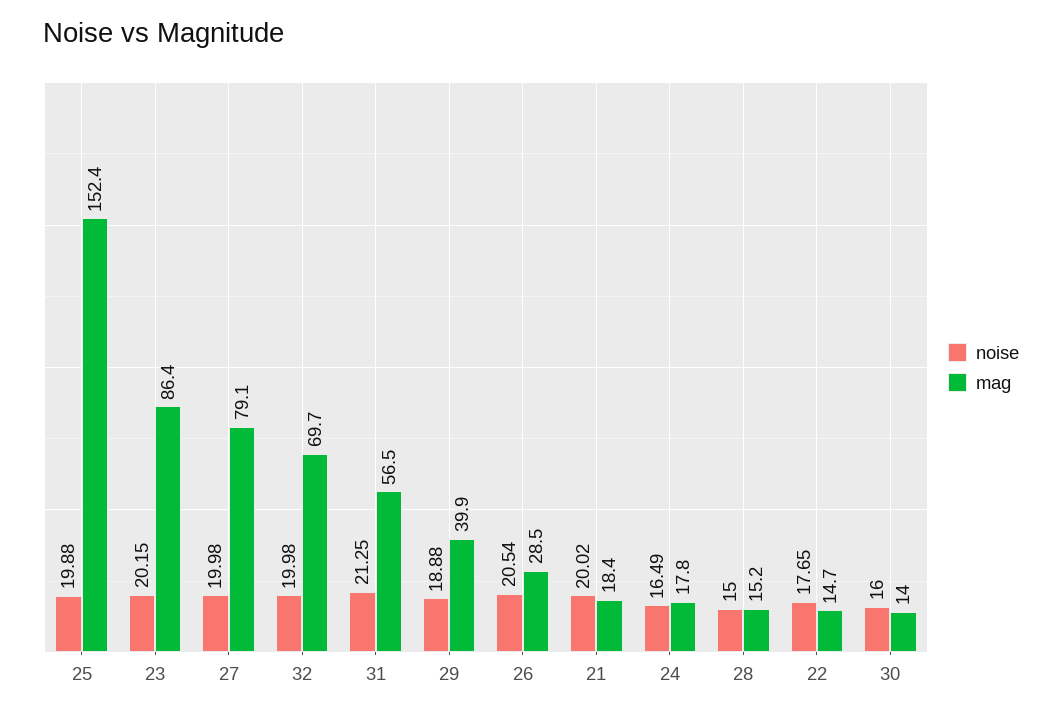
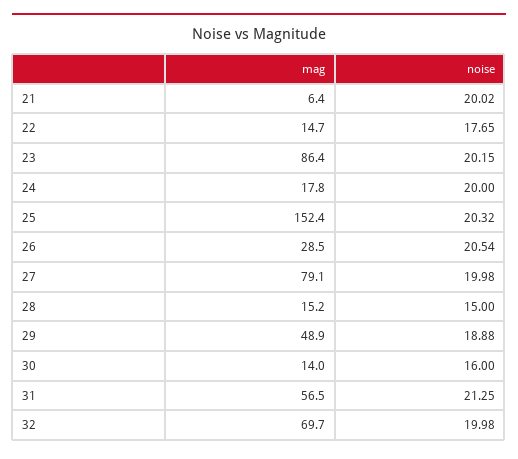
noise, 25: 19.88 -> 20.32
mag, 29: 39.9 -> 48.9
mag, 21: 18.4 -> 6.4
noise, 24: 16.49 -> 20

